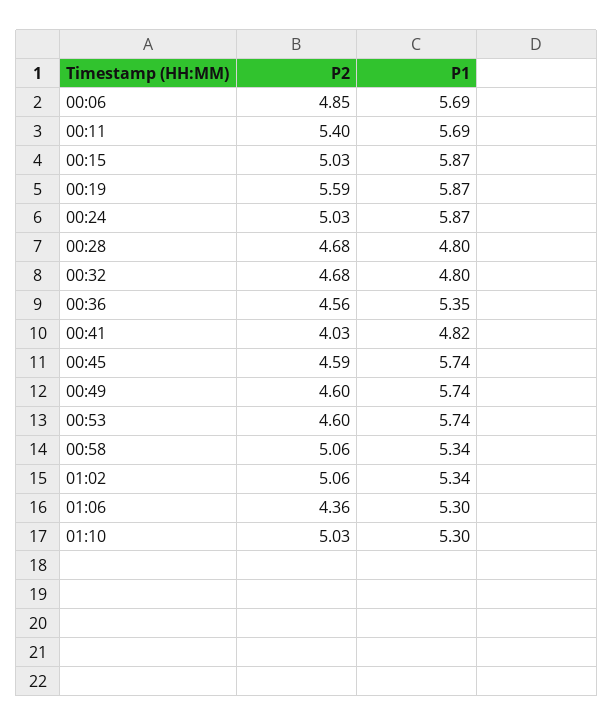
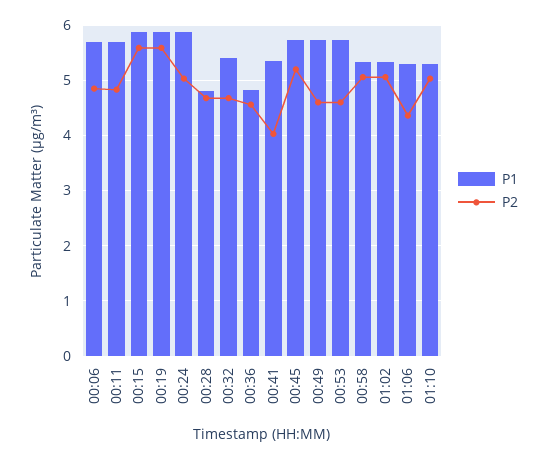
P2, 00:11: 5.4 -> 4.8
P2, 00:15: 5.03 -> 5.6
P1, 00:32: 4.8 -> 5.4
P1, 00:36: 5.35 -> 4.8
P1, 00:41: 4.82 -> 5.4
P2, 00:45: 4.59 -> 5.2

